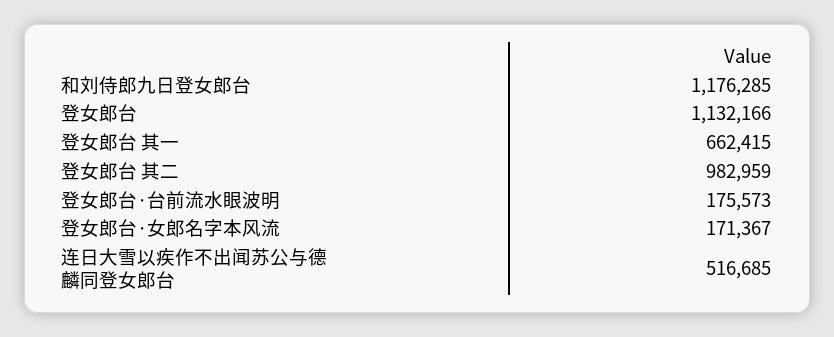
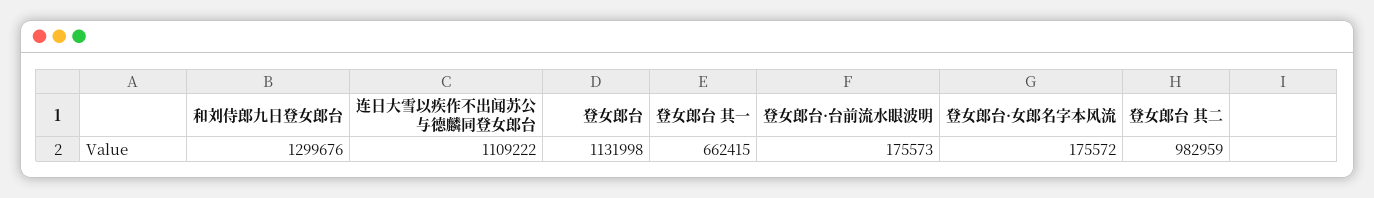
和刘侍郎九日登女郎台: 1176285 -> 1299676
登女郎台: 1132166 -> 1131998
登女郎台·女郎名字本风流: 171367 -> 175572
连日大雪以疾作不出闻苏公与德麟同登女郎台: 516685 -> 1109222

